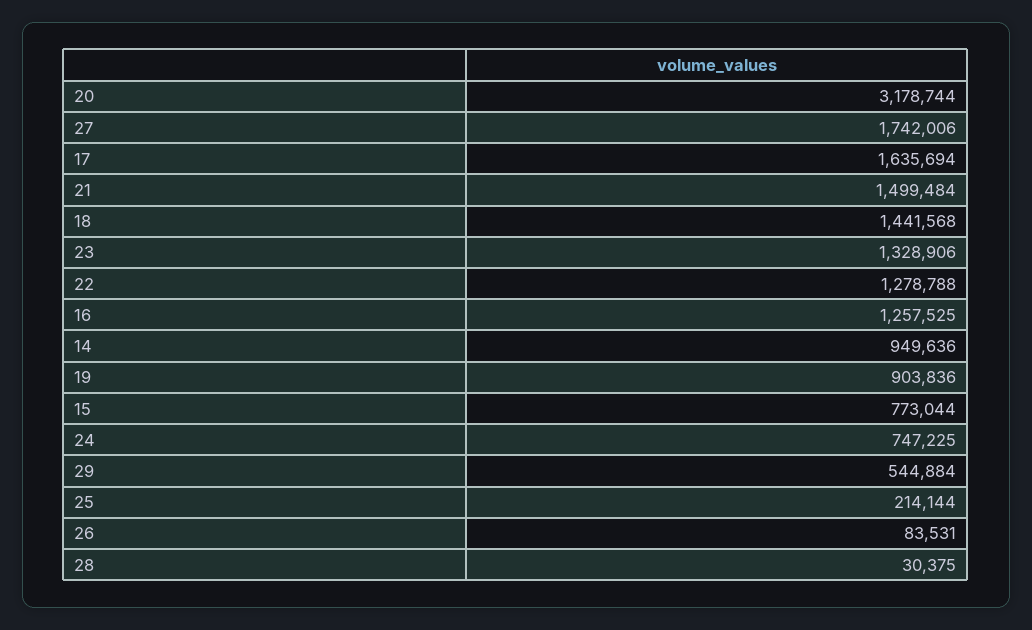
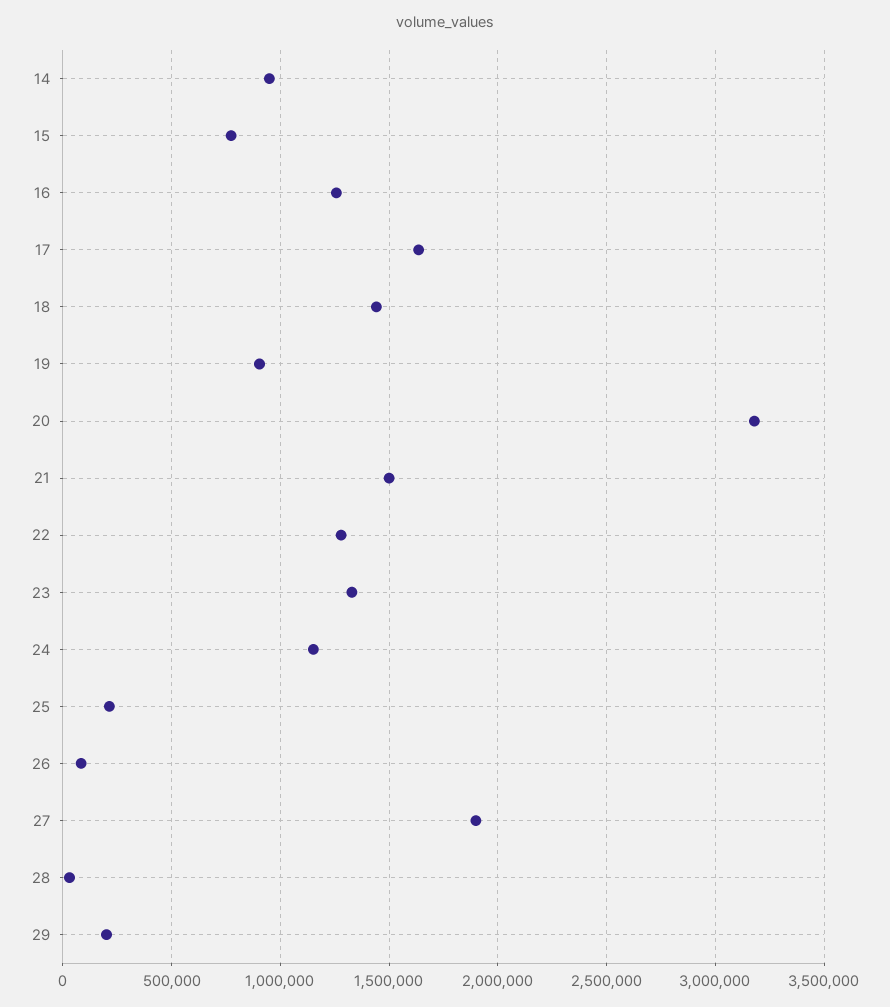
27: 1742006 -> 1900000
24: 747225 -> 1150000
29: 544884 -> 200000

